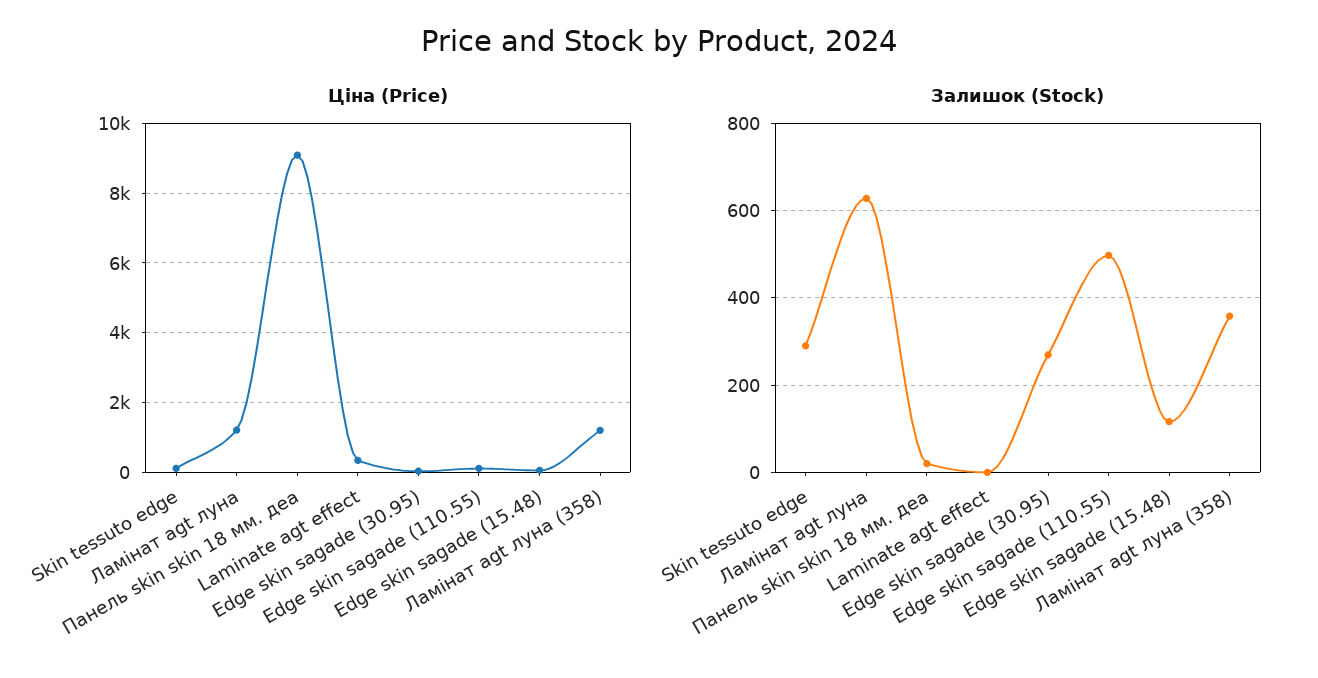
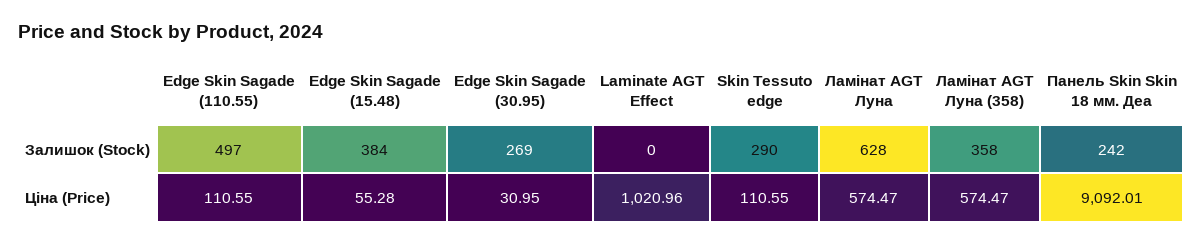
Ціна (Price), Ламінат agt луна: 1200 -> 574.47
Ціна (Price), Laminate agt effect: 400 -> 1020.96
Ціна (Price), Ламінат agt луна (358): 1200 -> 574.47
Залишок (Stock), Панель skin skin 18 мм. деа: 20 -> 242
Залишок (Stock), Edge skin sagade (15.48): 120 -> 384

